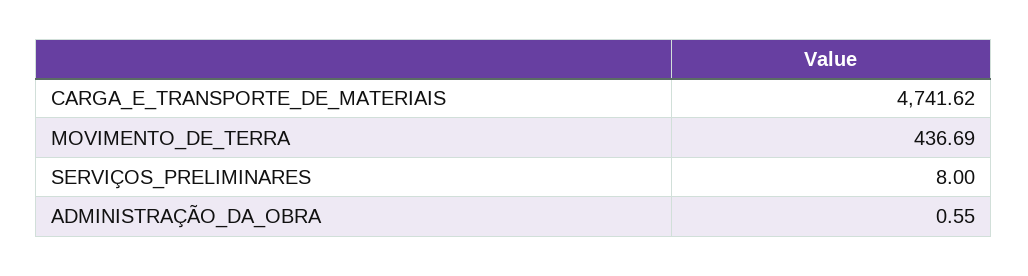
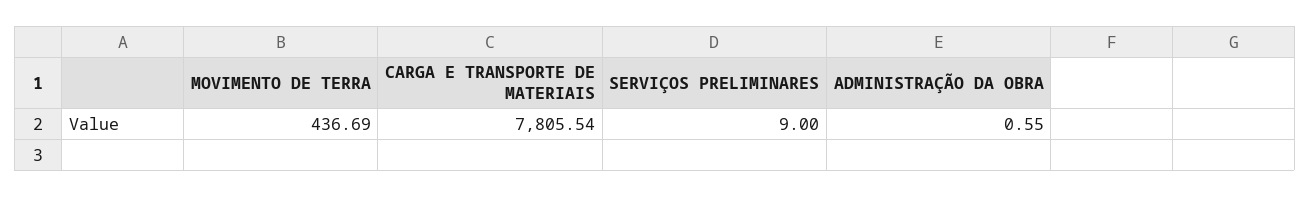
CARGA_E_TRANSPORTE_DE_MATERIAIS: 4741.62 -> 7805.54
SERVIÇOS_PRELIMINARES: 8 -> 9

